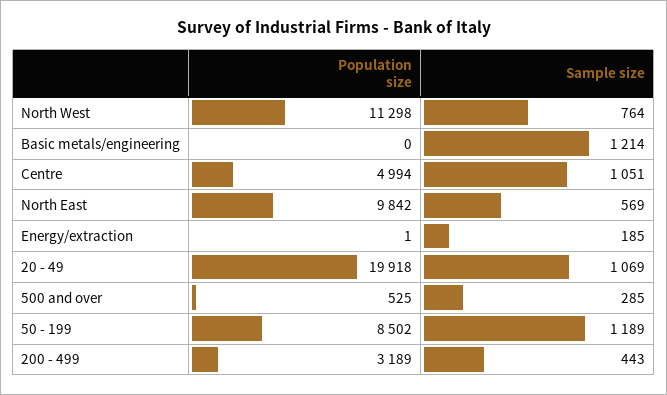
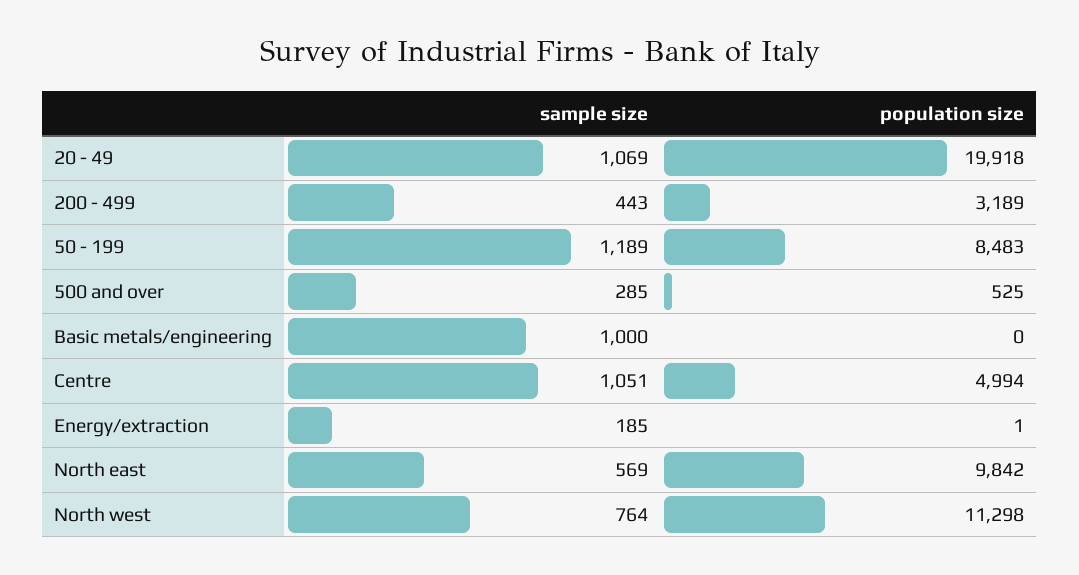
Sample size, Basic metals/engineering: 1214 -> 1000
Population size, 50 - 199: 8502 -> 8483

